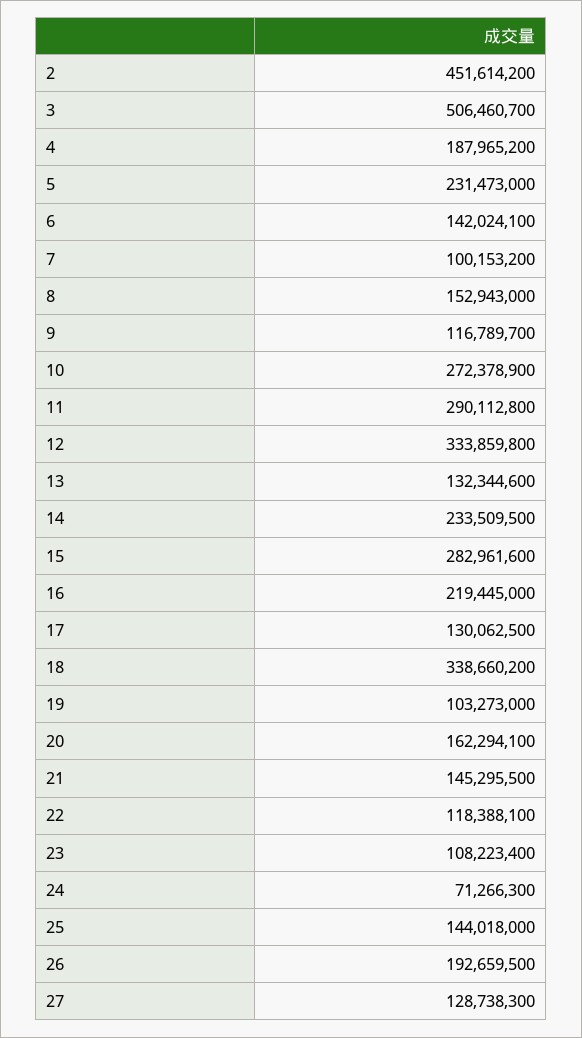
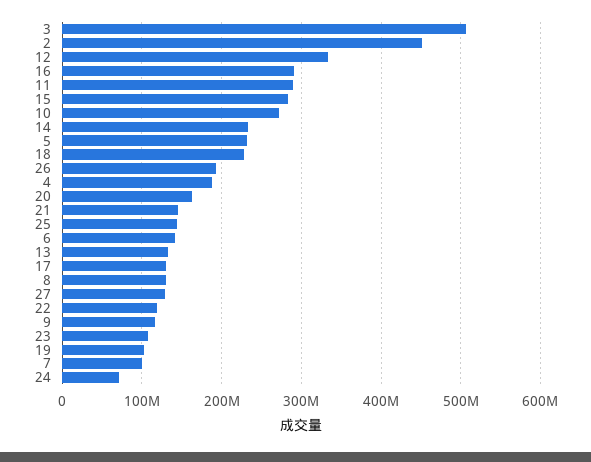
8: 152943000 -> 130000000
16: 219445000 -> 290000000
18: 338660200 -> 230000000

